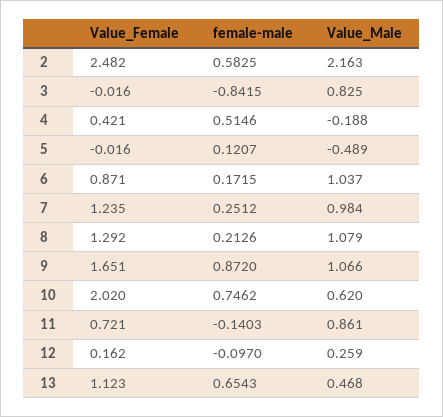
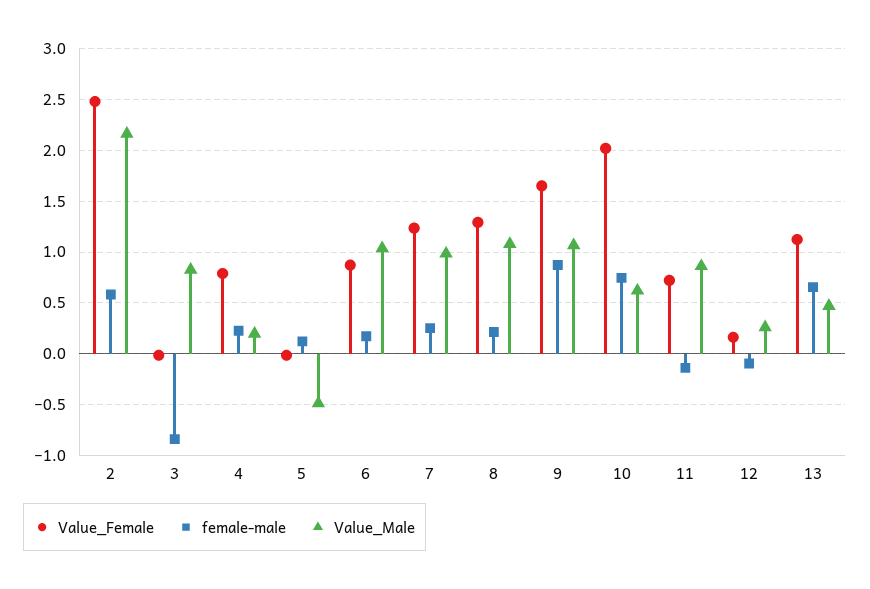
Value_Female, 4: 0.421 -> 0.8
female-male, 4: 0.5146 -> 0.2
Value_Male, 4: -0.188 -> 0.2

